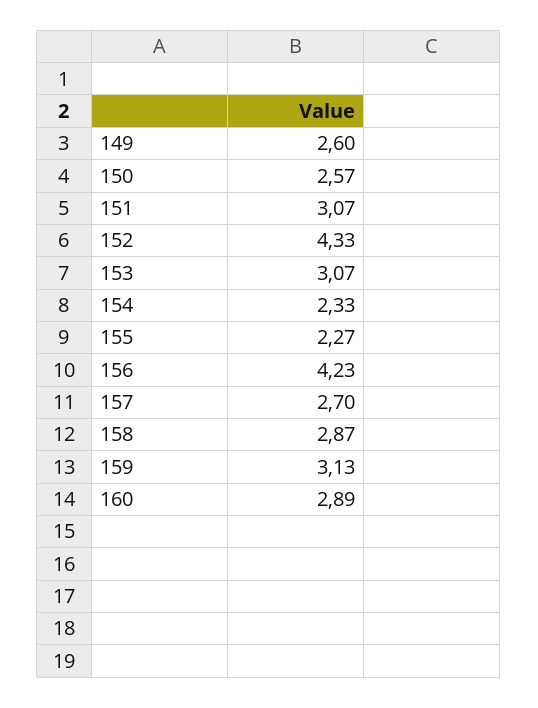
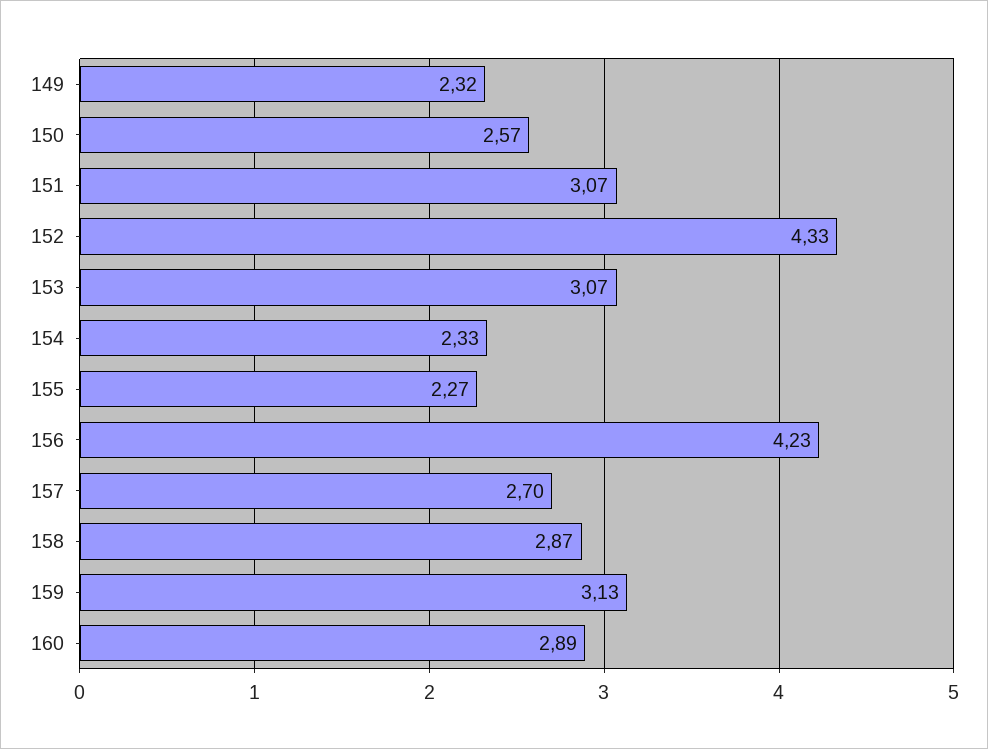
149: 2.6 -> 2.32

